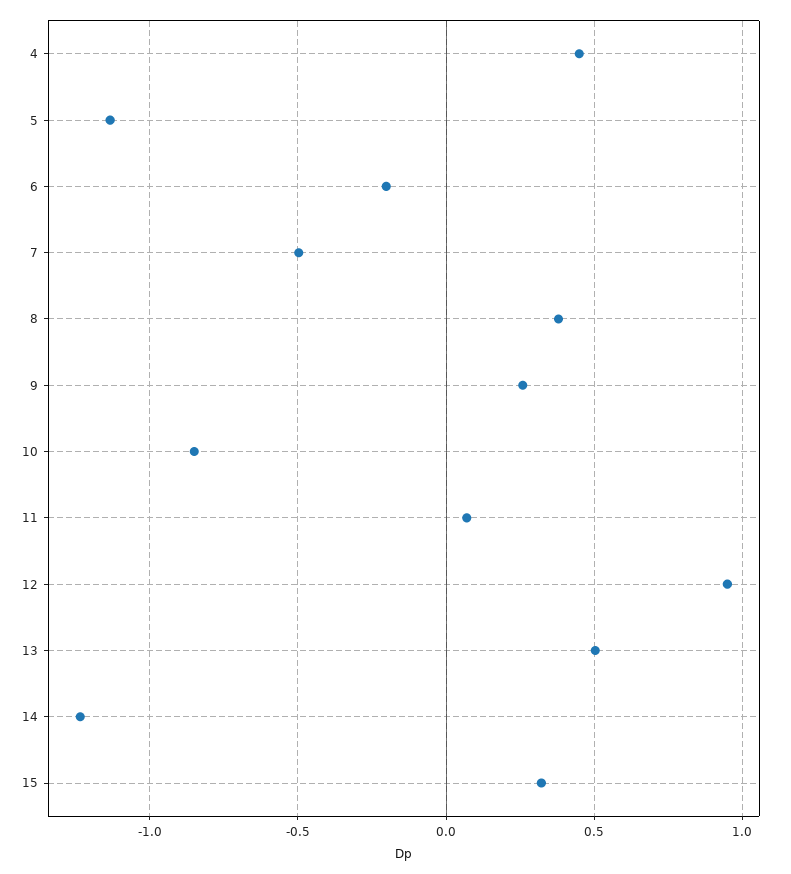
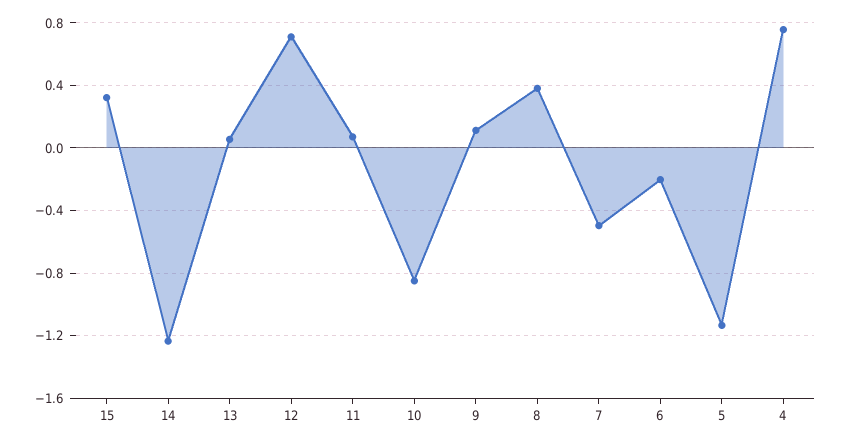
4: 0.45 -> 0.75
9: 0.25 -> 0.1
12: 0.95 -> 0.7
13: 0.5 -> 0.05

